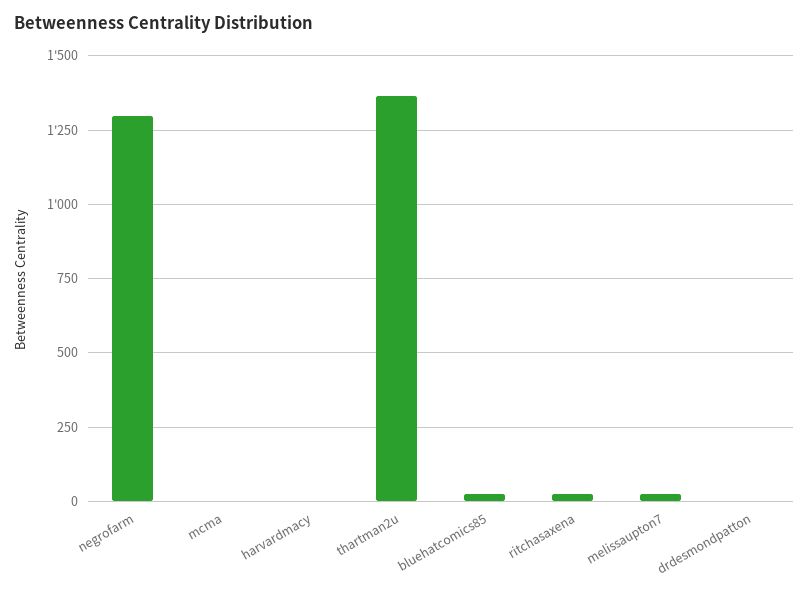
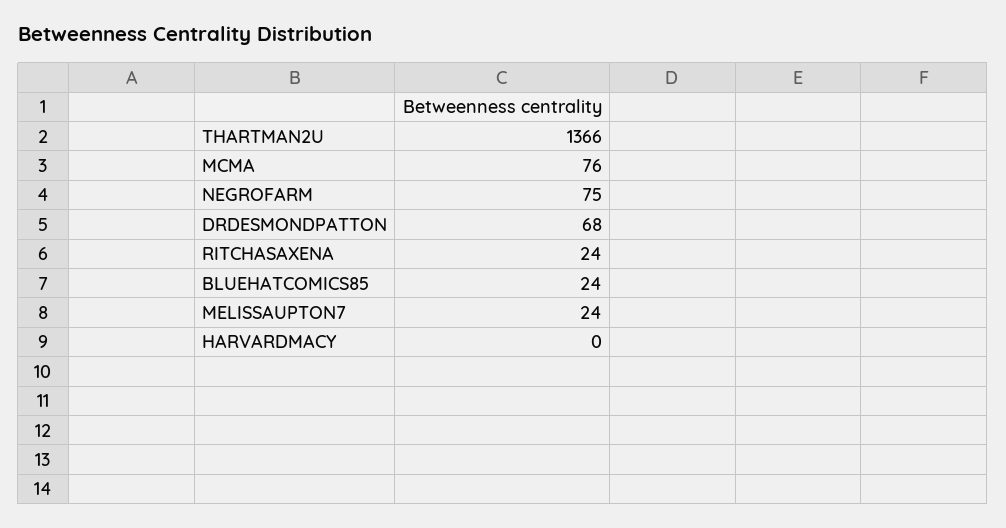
negrofarm: 1300 -> 75
mcma: 0 -> 76
drdesmondpatton: 0 -> 68

